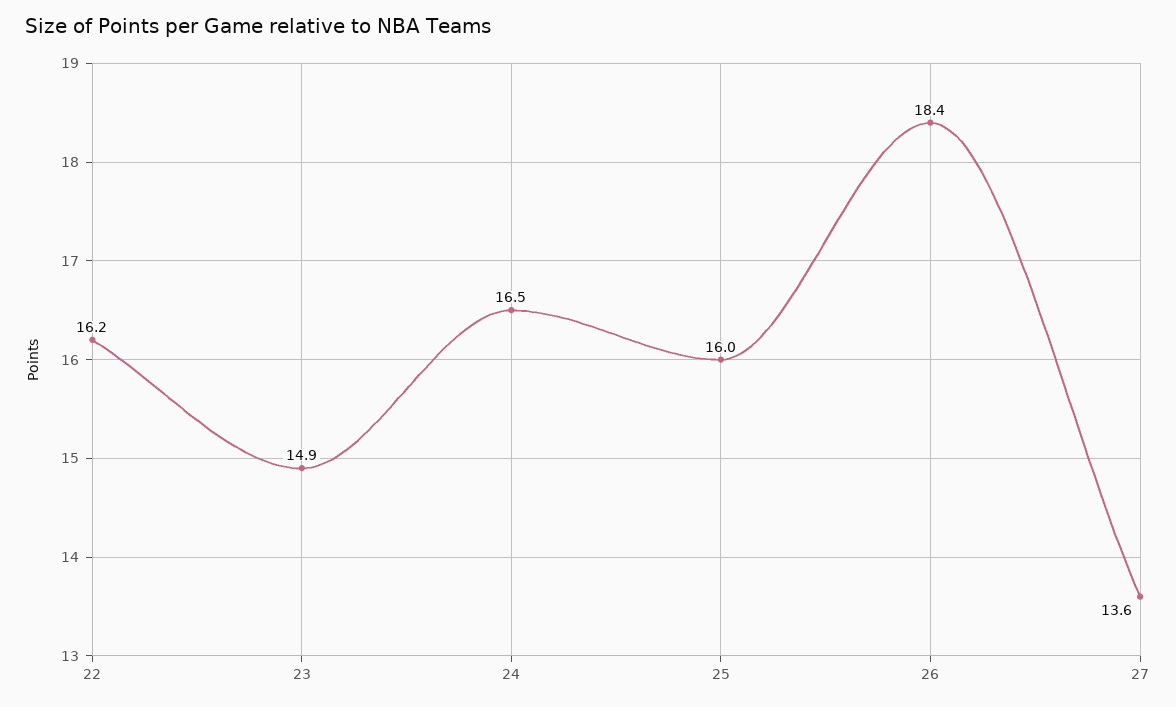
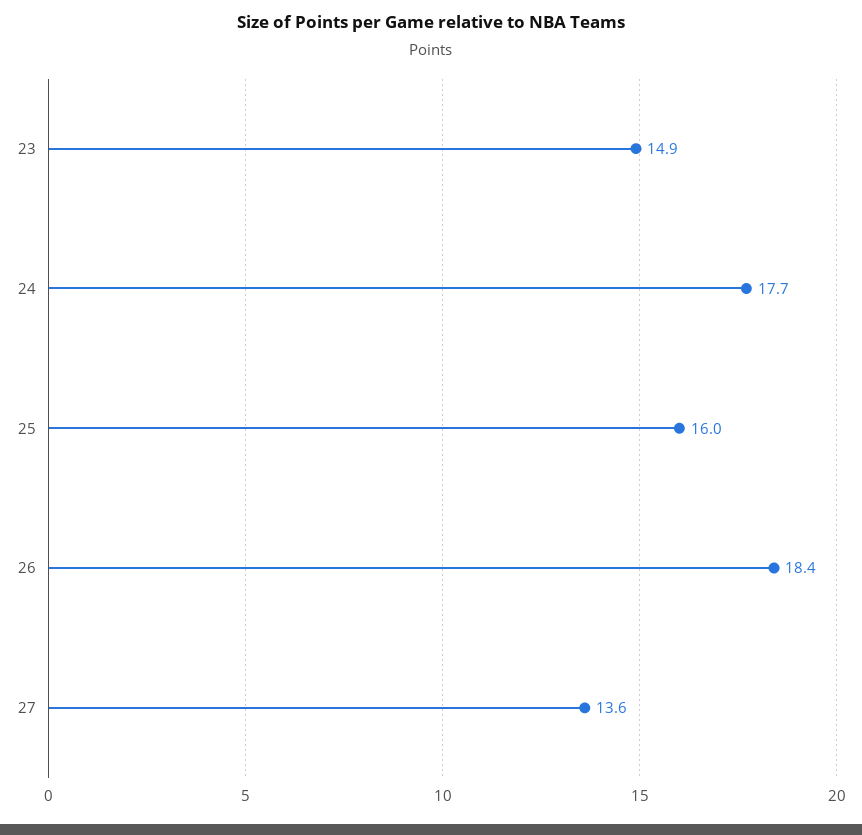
22: 16.2 -> none
24: 16.5 -> 17.7

